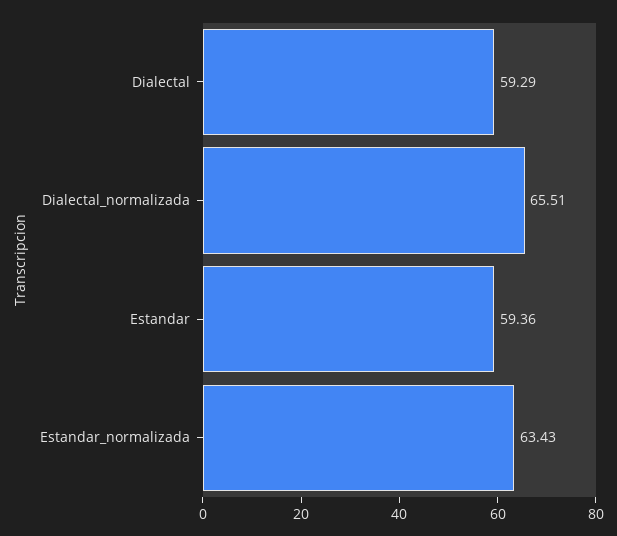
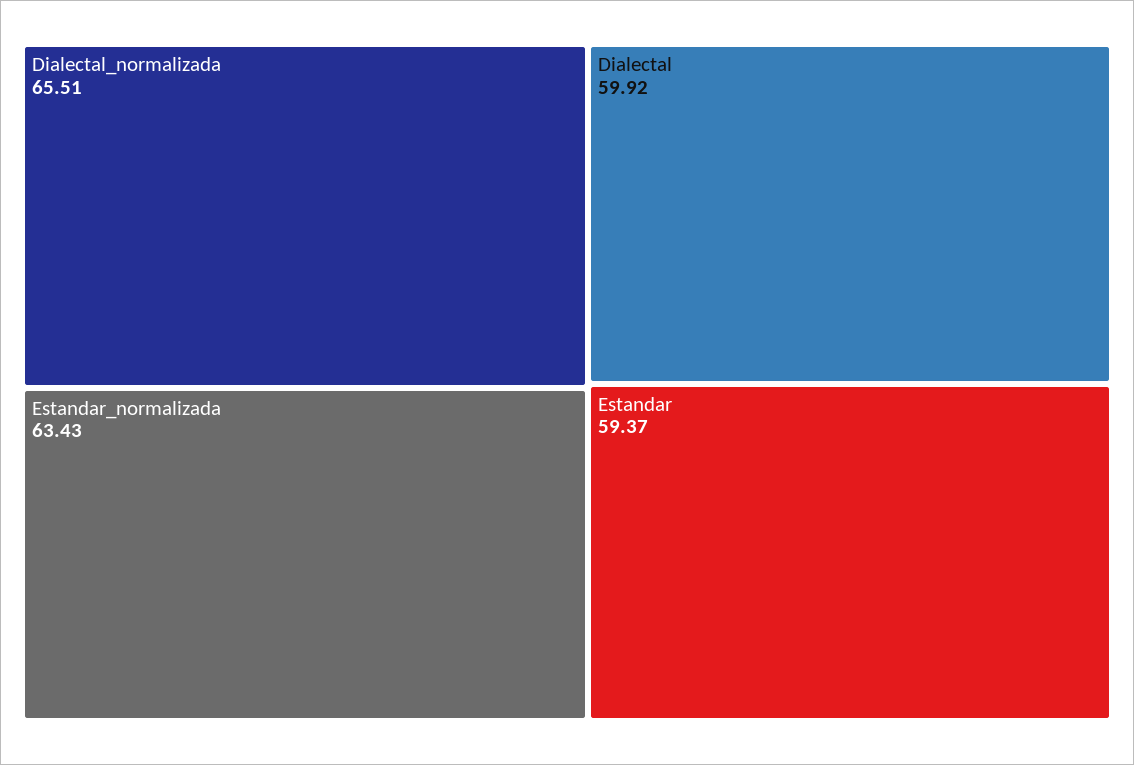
Dialectal: 59.29 -> 59.92
Estandar: 59.36 -> 59.37

